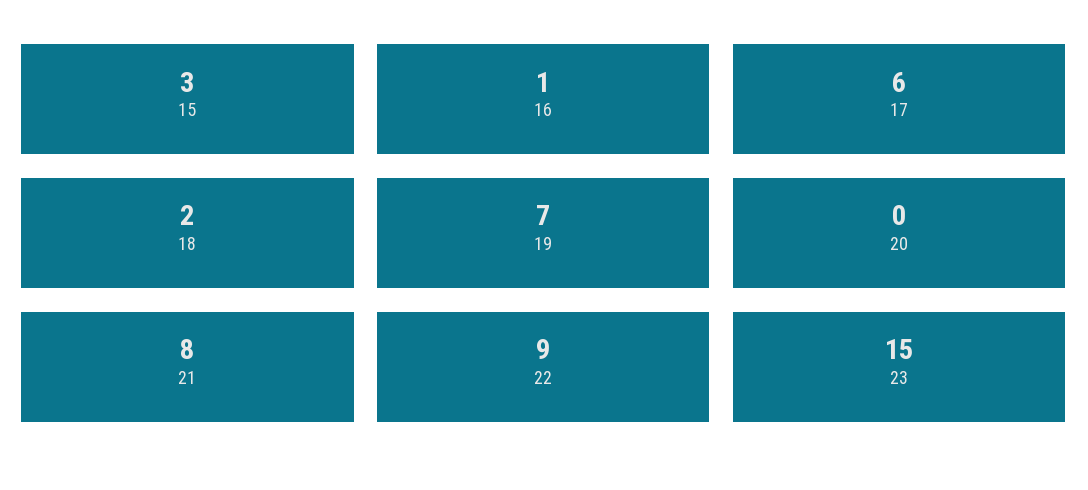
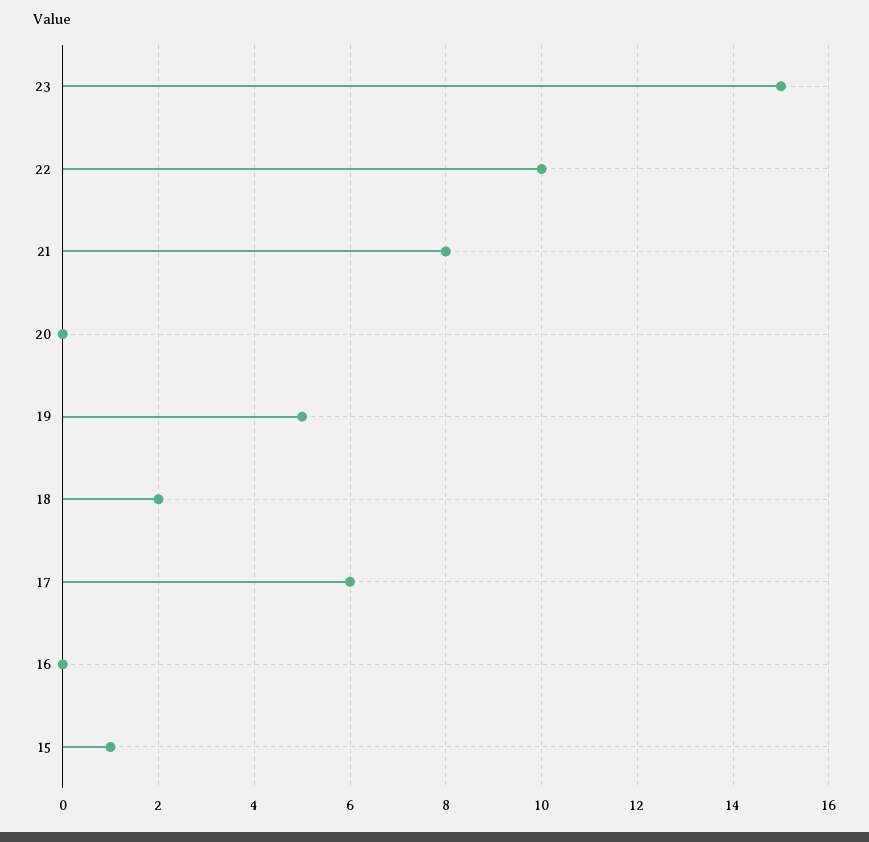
15: 3 -> 1
16: 1 -> 0
19: 7 -> 5
22: 9 -> 10

